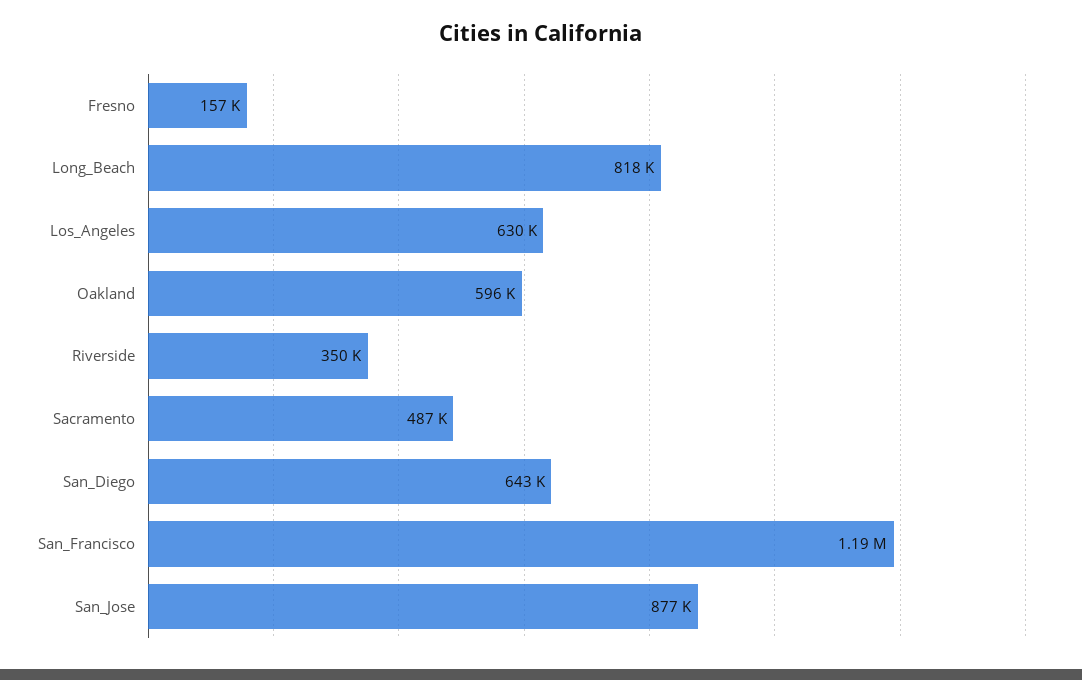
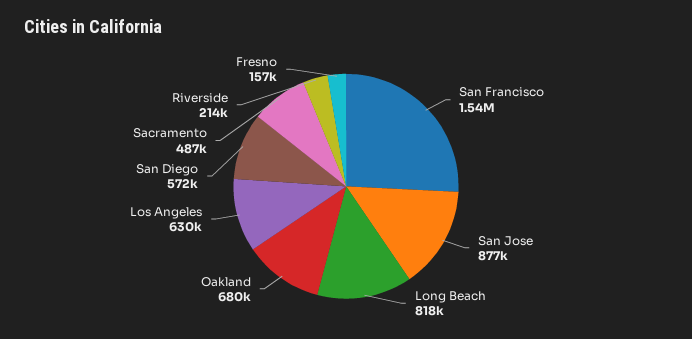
Oakland: 596000 -> 680000
Riverside: 350000 -> 214000
San_Diego: 643000 -> 572000
San_Francisco: 1190000 -> 1540000

